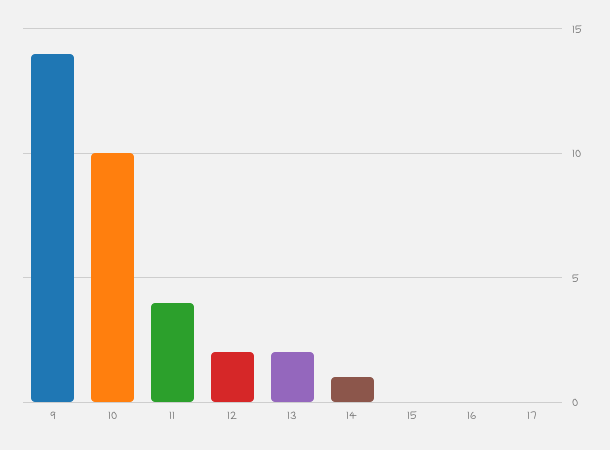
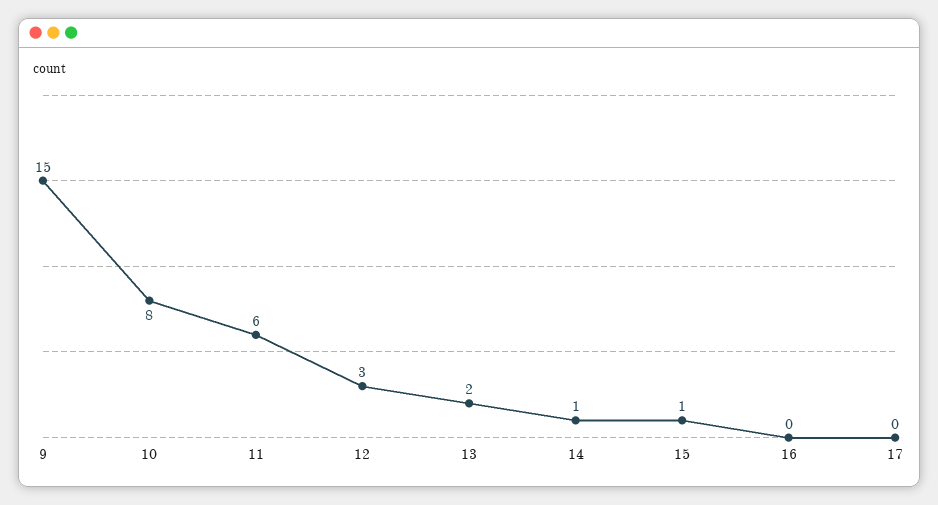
9: 14 -> 15
10: 10 -> 8
11: 4 -> 6
12: 2 -> 3
15: 0 -> 1

